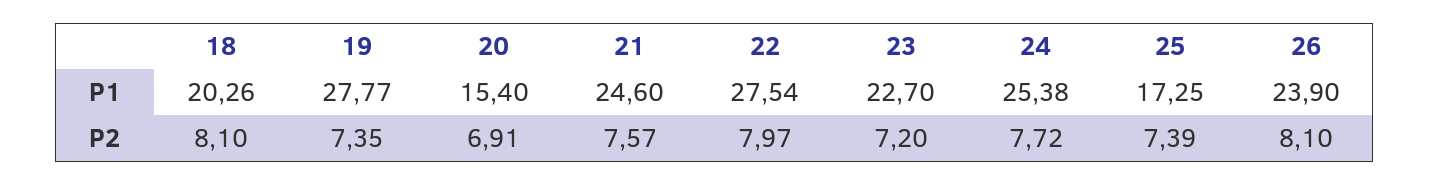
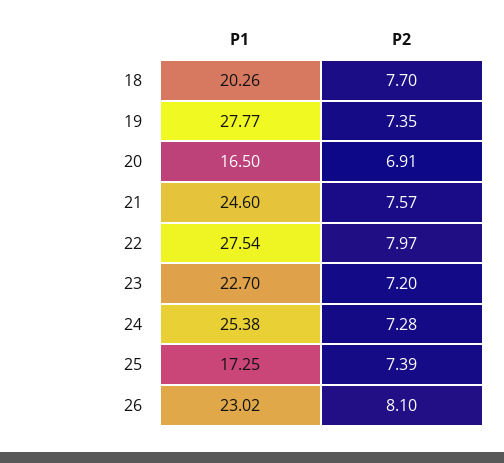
20, P1: 15.4 -> 16.5
26, P1: 23.9 -> 23.02
18, P2: 8.1 -> 7.7
24, P2: 7.72 -> 7.28

